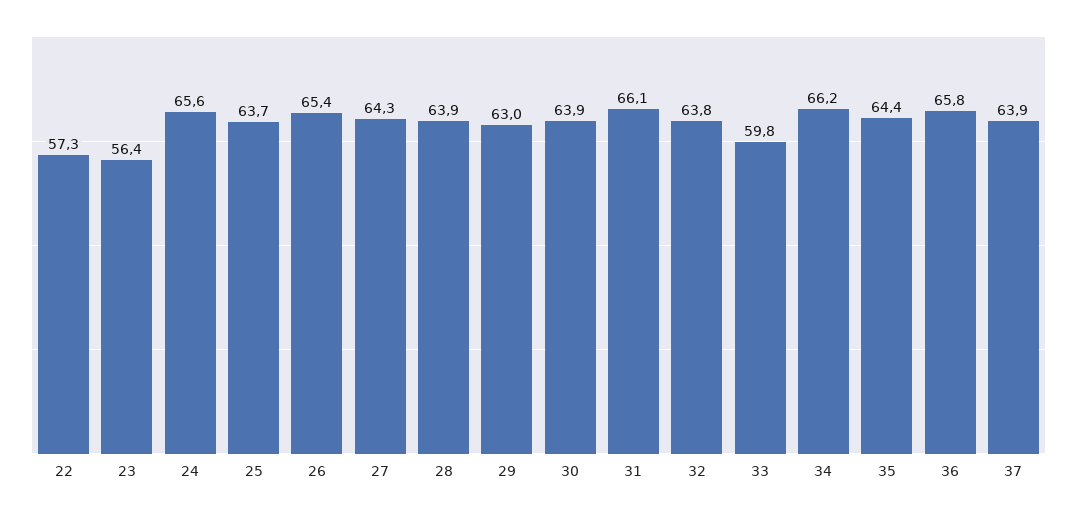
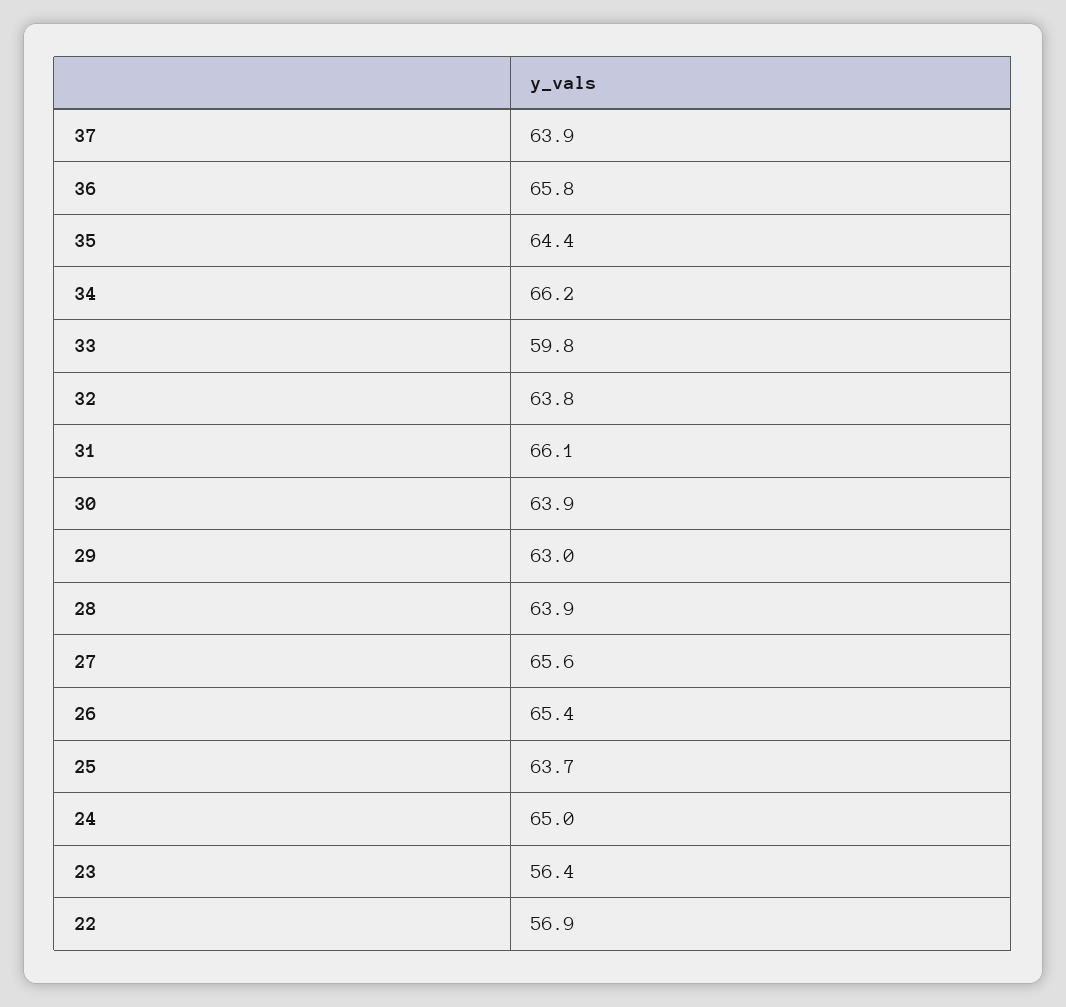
22: 57.3 -> 56.9
24: 65.6 -> 65
27: 64.3 -> 65.6

